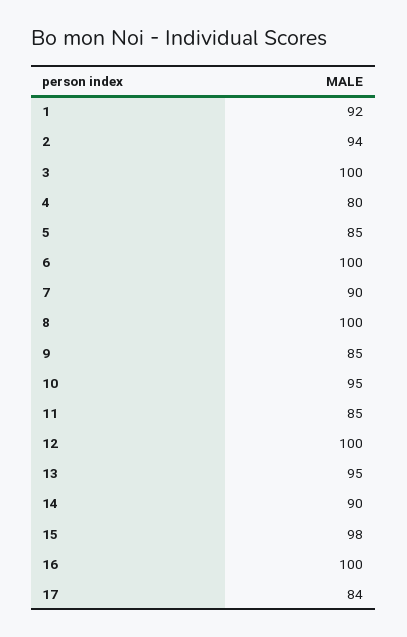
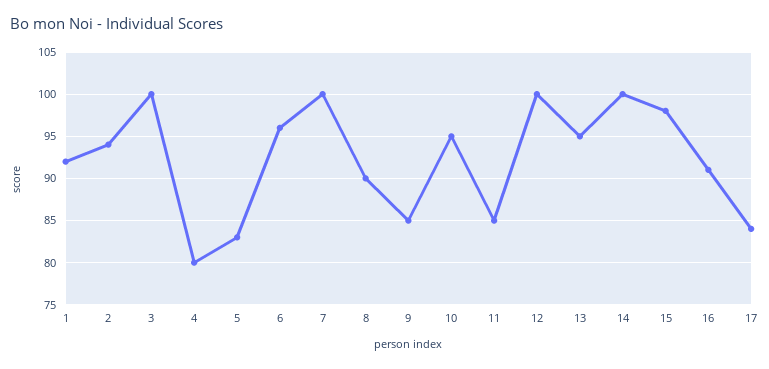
5: 85 -> 83
6: 100 -> 96
7: 90 -> 100
8: 100 -> 90
14: 90 -> 100
16: 100 -> 91

